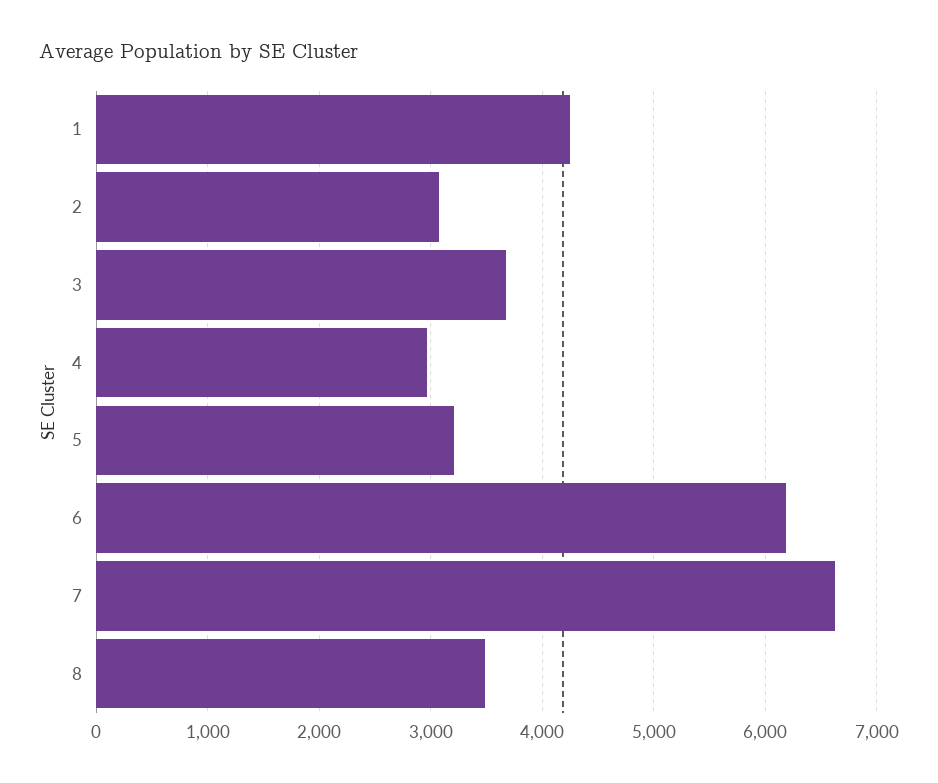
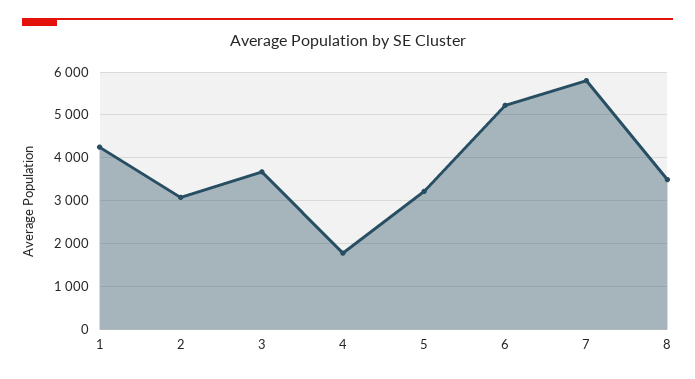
4: 3000 -> 1800
6: 6200 -> 5200
7: 6600 -> 5800

